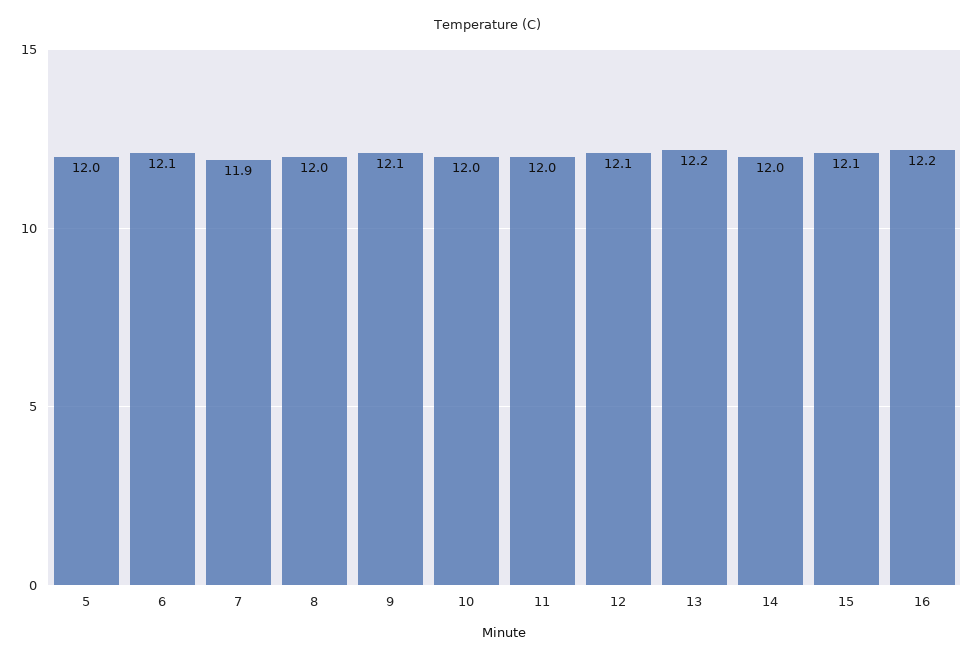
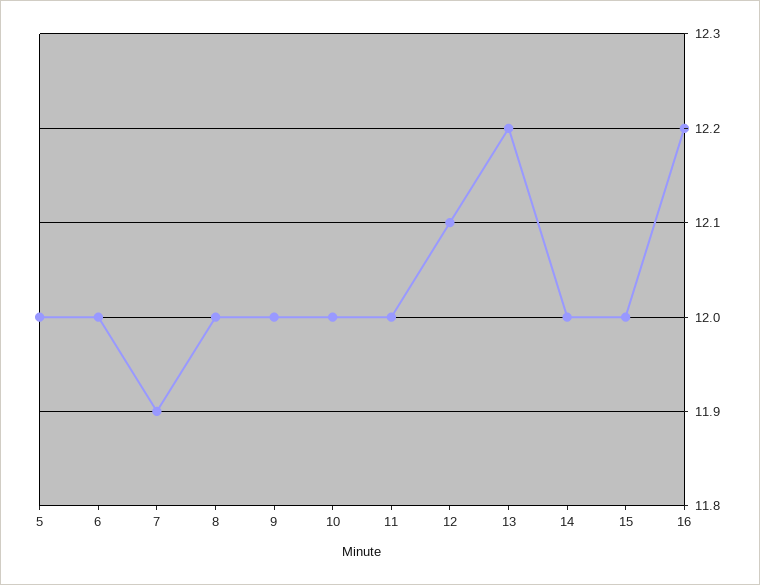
6: 12.1 -> 12
9: 12.1 -> 12
15: 12.1 -> 12

